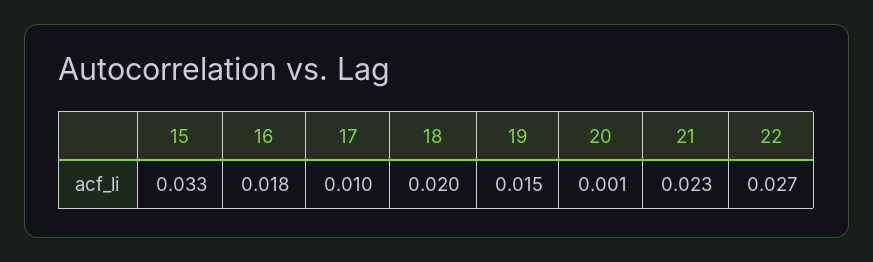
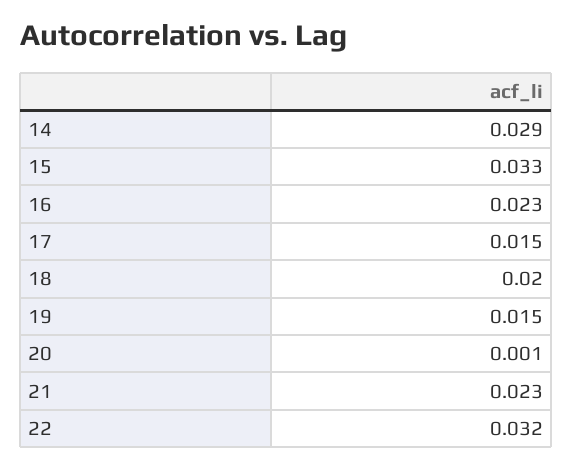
16: 0.018 -> 0.023
17: 0.01 -> 0.015
22: 0.027 -> 0.032
14: none -> 0.029

